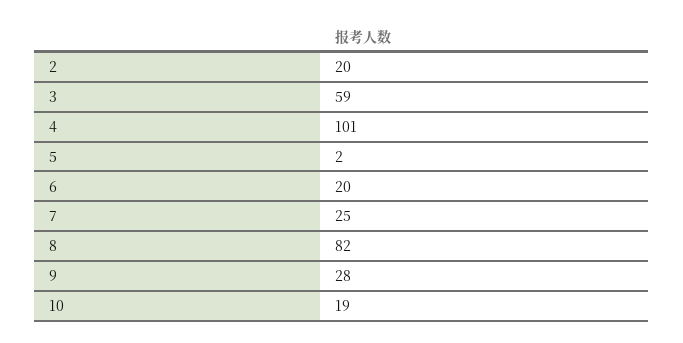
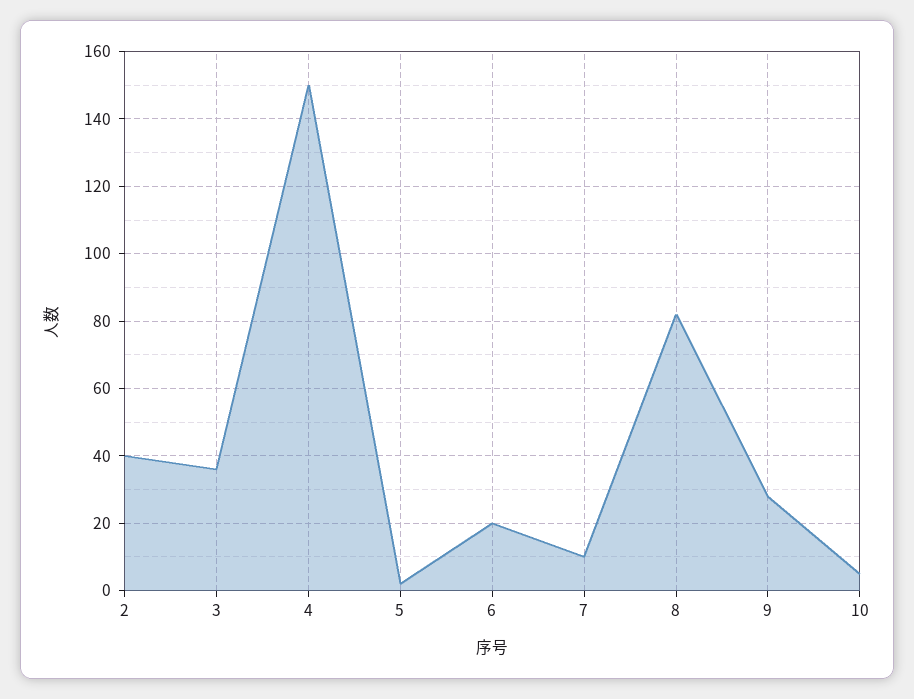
2: 20 -> 40
3: 59 -> 35
4: 101 -> 150
7: 25 -> 10
10: 19 -> 5

